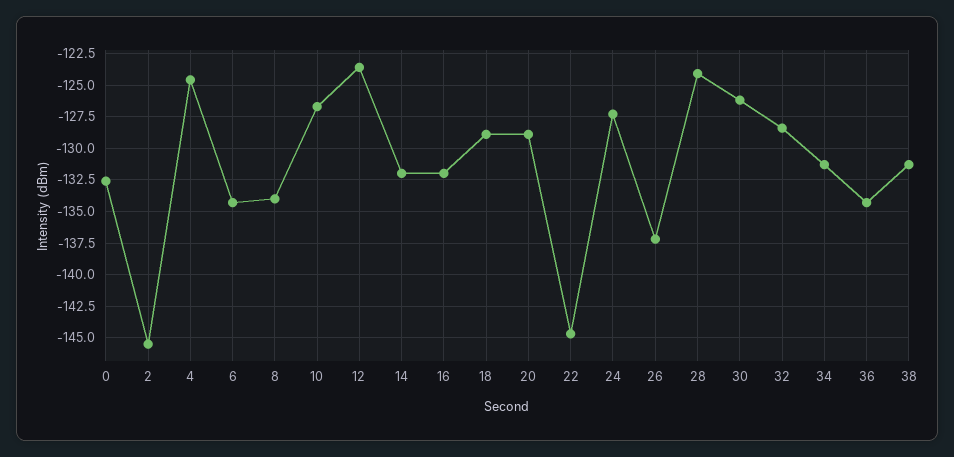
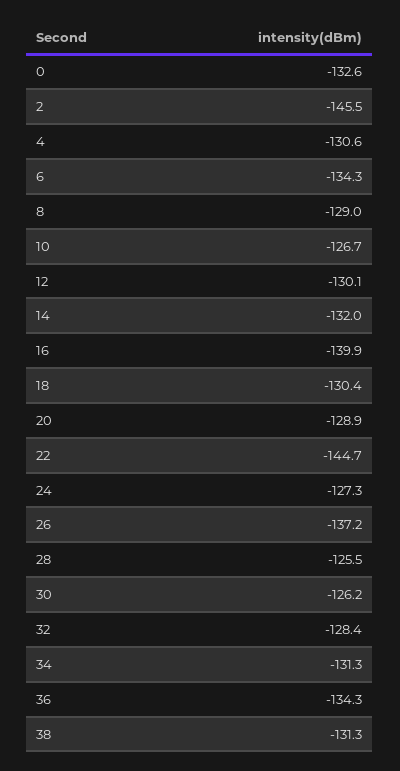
4: -124.5 -> -130.6
8: -134 -> -129
12: -123.5 -> -130.1
16: -132 -> -139.9
18: -129 -> -130.4
28: -124 -> -125.5

